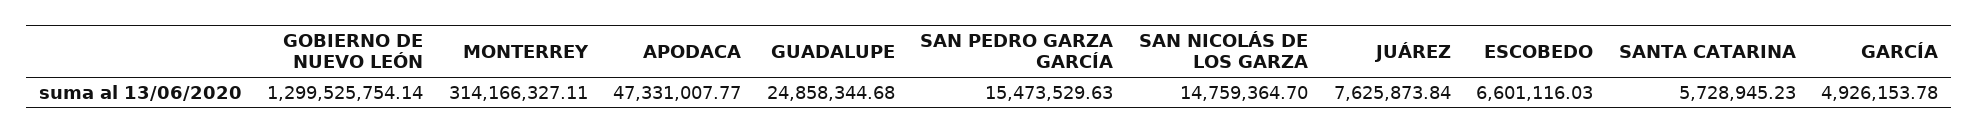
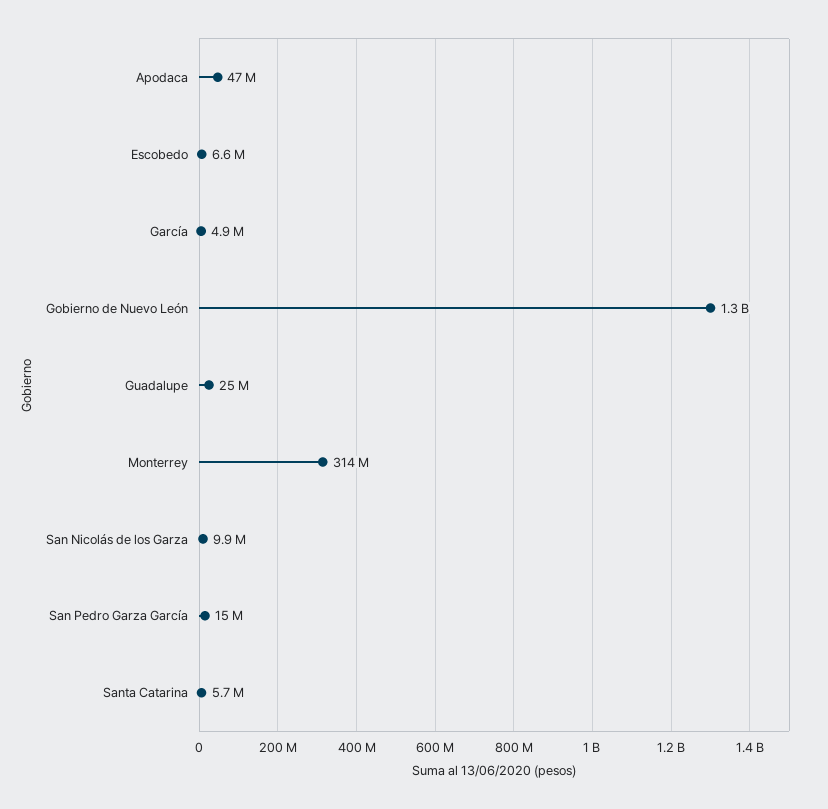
SAN NICOLÁS DE LOS GARZA: 14759364.7 -> 9900000
JUÁREZ: 7625873.84 -> none

